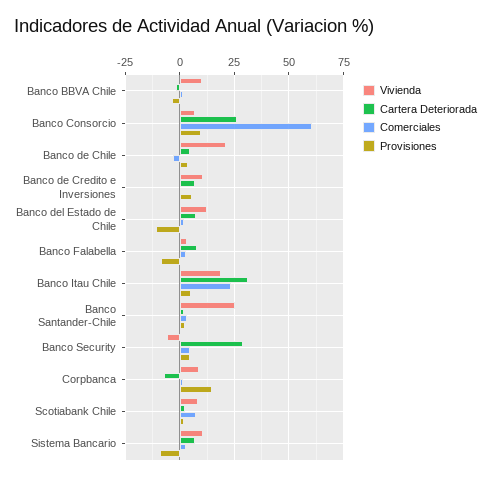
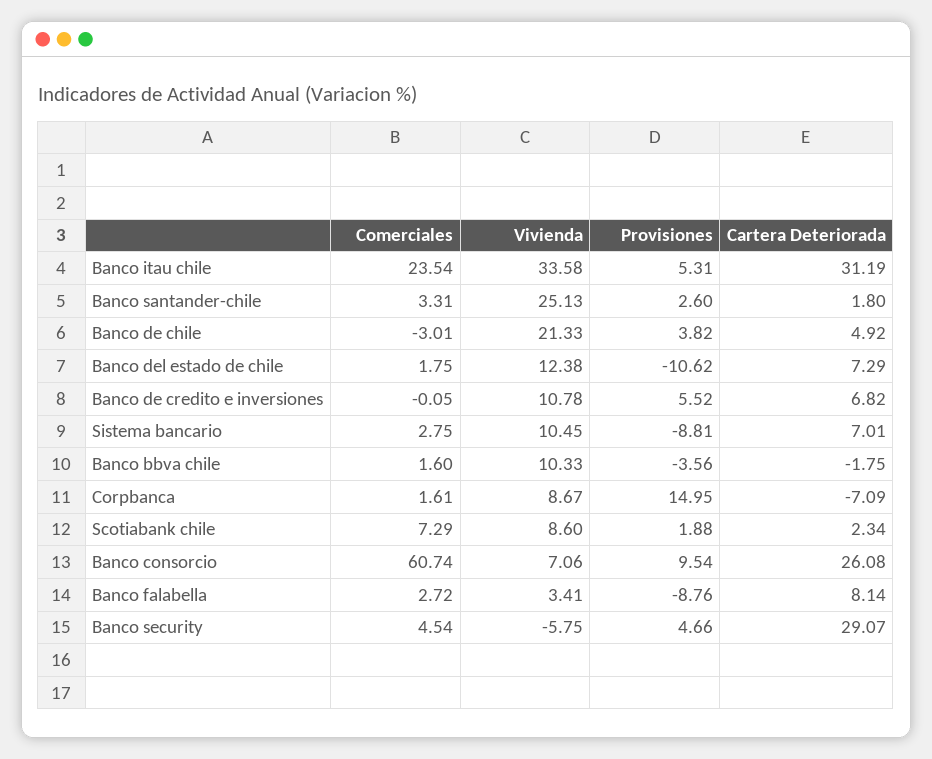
Vivienda, Banco Itau Chile: 20 -> 33.58

